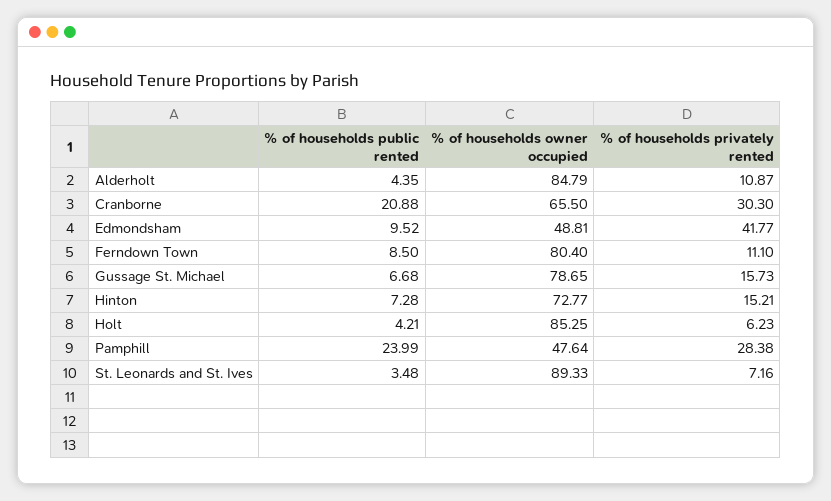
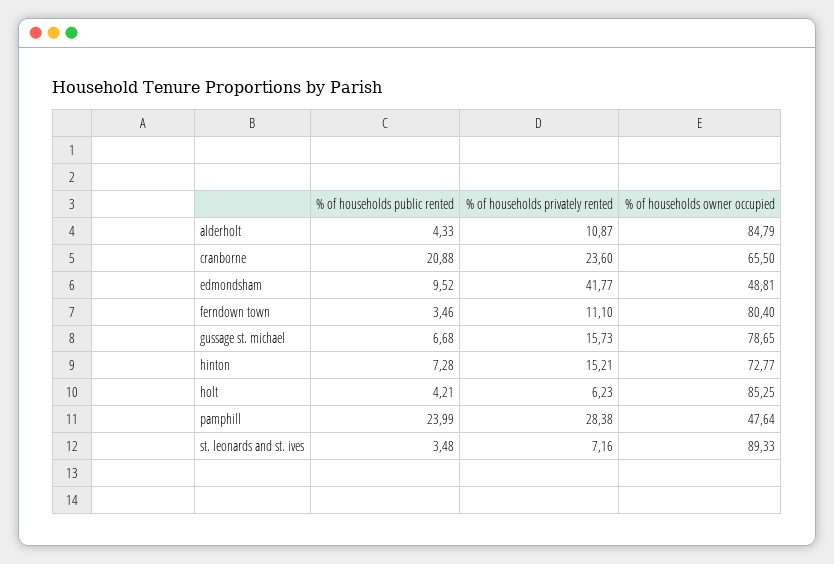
% of households public rented, Alderholt: 4.35 -> 4.33
% of households privately rented, Cranborne: 30.3 -> 23.6
% of households public rented, Ferndown Town: 8.5 -> 3.46

